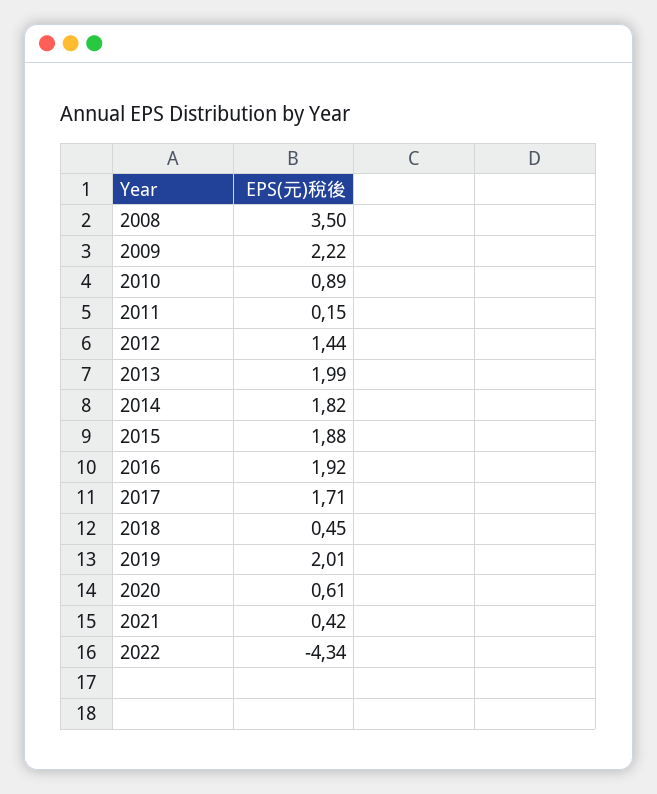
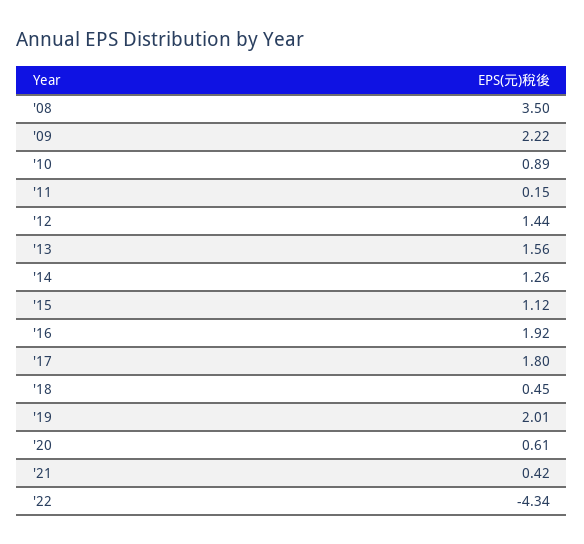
2013: 1.99 -> 1.56
2014: 1.82 -> 1.26
2015: 1.88 -> 1.12
2017: 1.71 -> 1.8

